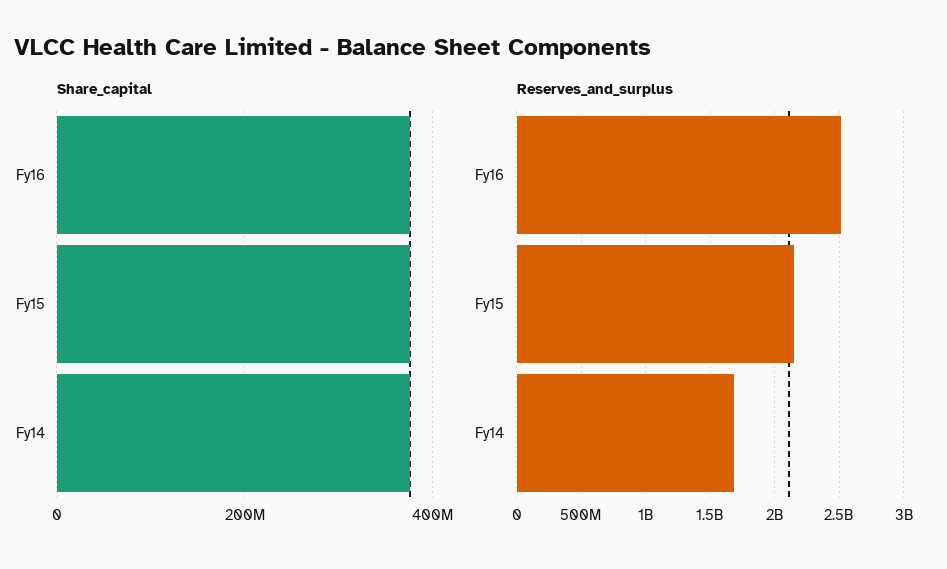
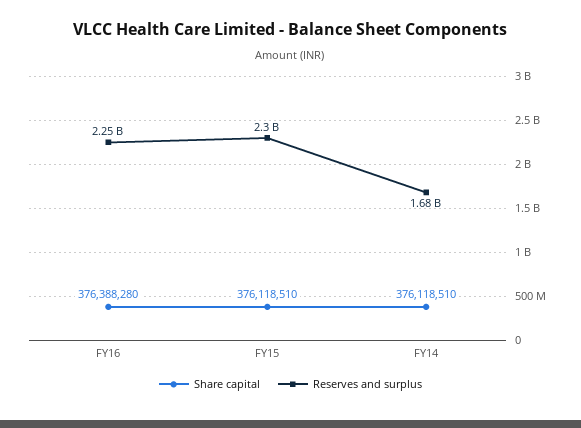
Reserves_and_surplus, Fy16: 2500000000 -> 2250000000
Reserves_and_surplus, Fy15: 2150000000 -> 2300000000

